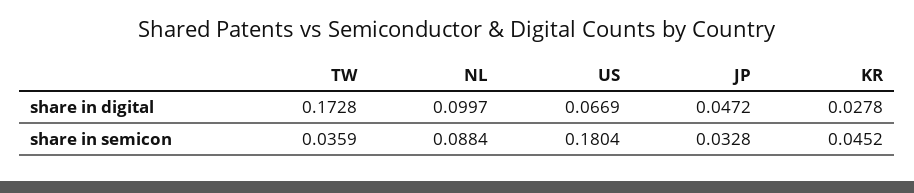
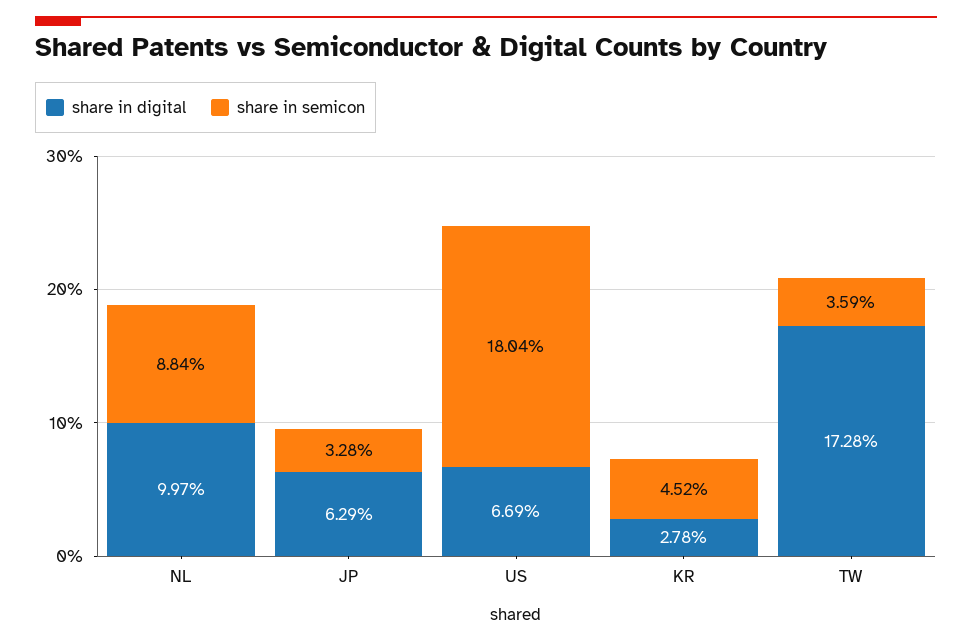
share in digital, JP: 0.0472 -> 0.0629

